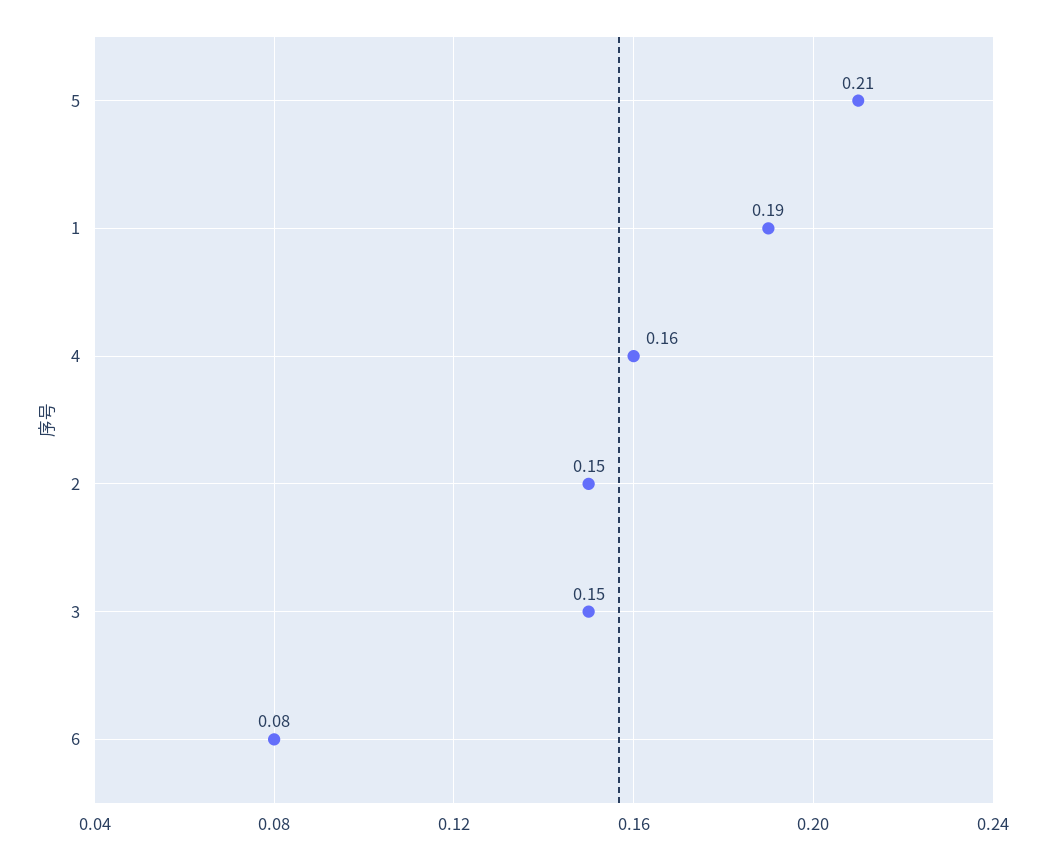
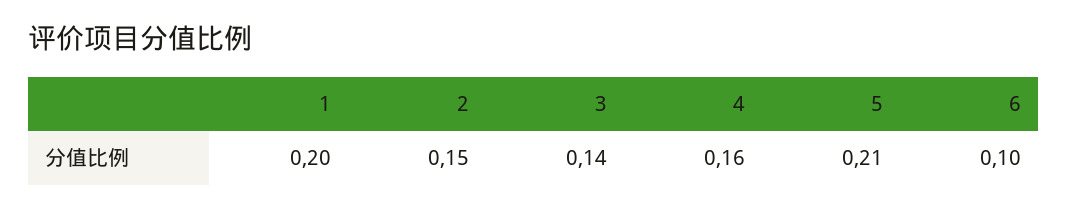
1: 0.19 -> 0.2
3: 0.15 -> 0.14
6: 0.08 -> 0.1

